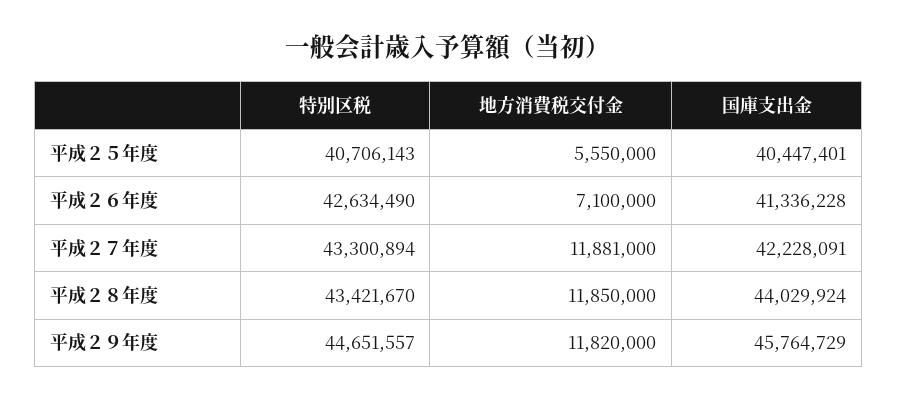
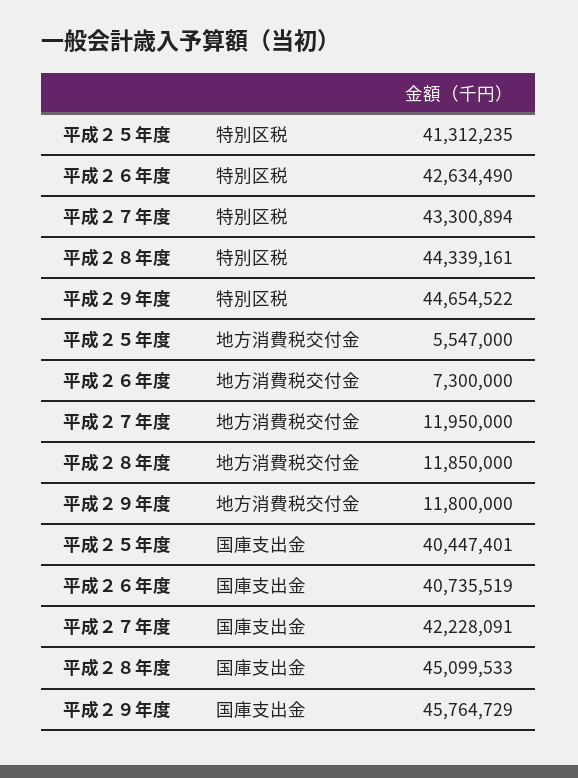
特別区税, 平成２５年度: 40706143 -> 41312235
地方消費税交付金, 平成２５年度: 5550000 -> 5547000
地方消費税交付金, 平成２６年度: 7100000 -> 7300000
国庫支出金, 平成２６年度: 41336228 -> 40735519
地方消費税交付金, 平成２７年度: 11881000 -> 11950000
特別区税, 平成２８年度: 43421670 -> 44339161
国庫支出金, 平成２８年度: 44029924 -> 45099533
特別区税, 平成２９年度: 44651557 -> 44654522
地方消費税交付金, 平成２９年度: 11820000 -> 11800000

